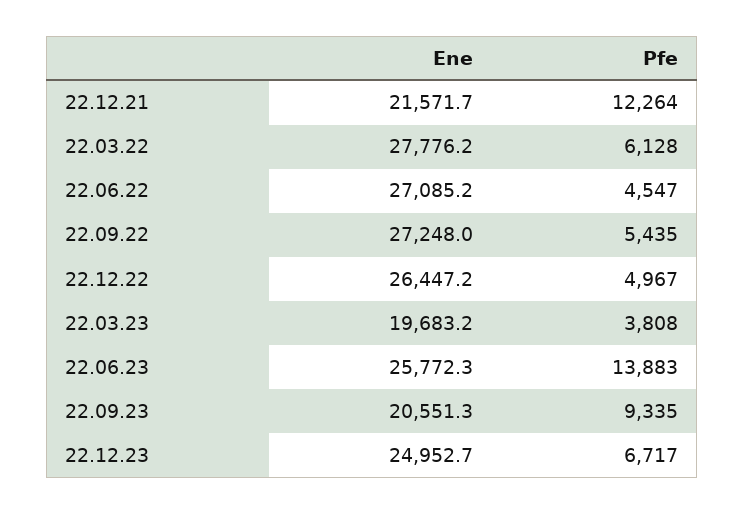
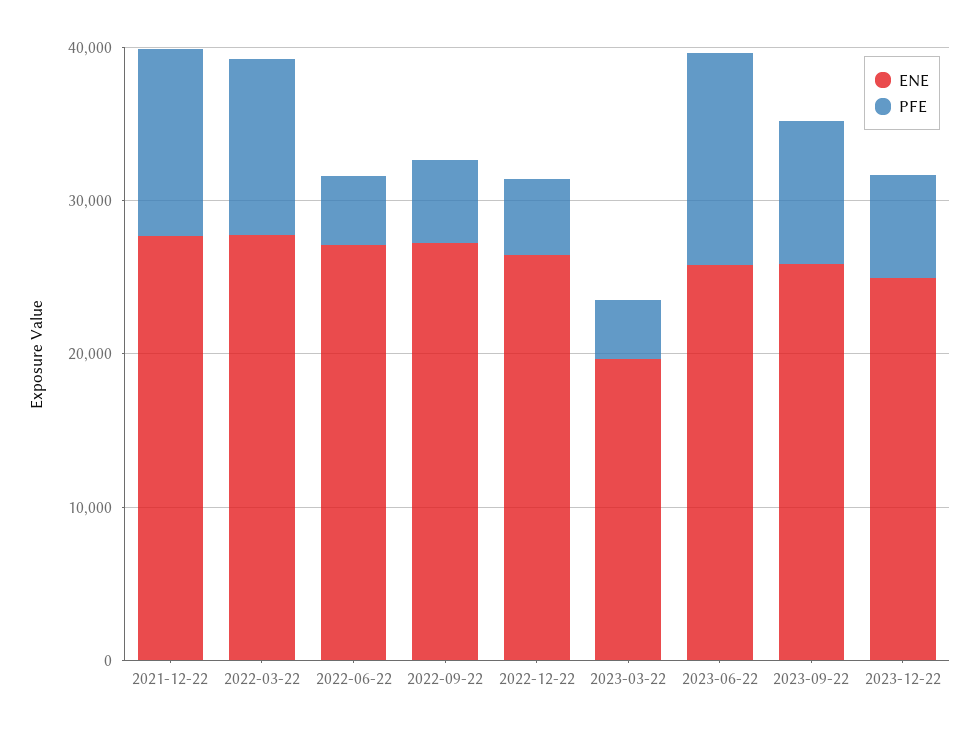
Ene, 22.12.21: 21571.7 -> 28000
Pfe, 22.03.22: 6128 -> 12000
Ene, 22.09.23: 20551.3 -> 26000

